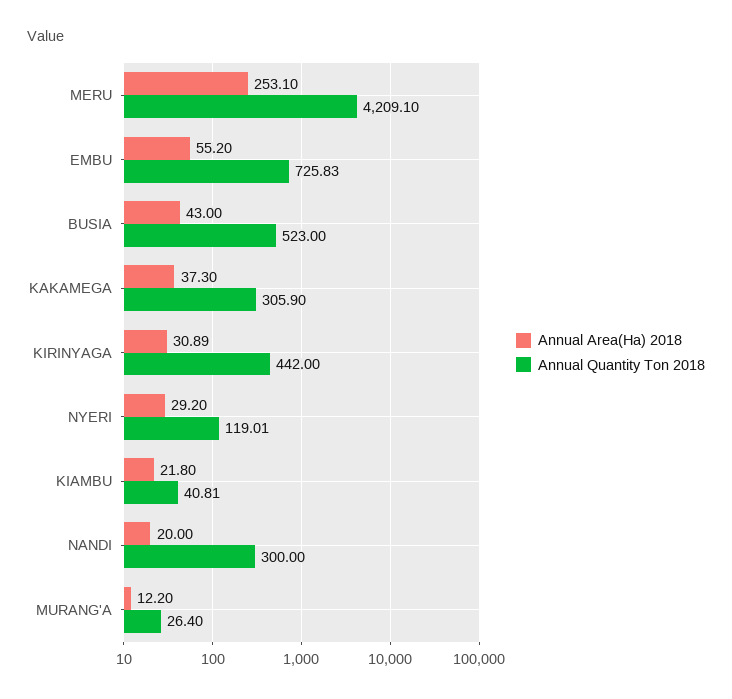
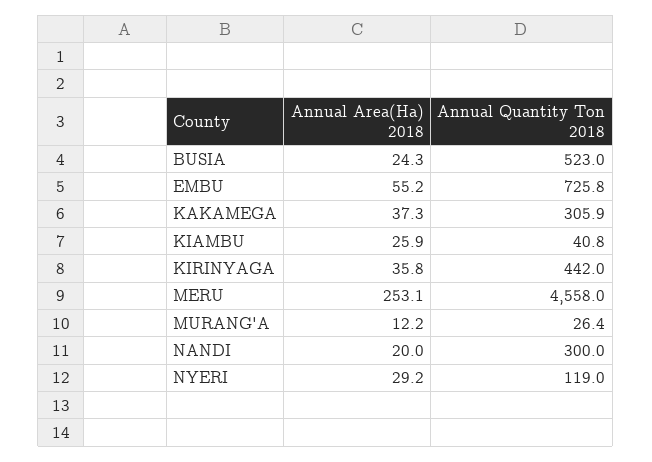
Annual Quantity Ton 2018, MERU: 4209.1 -> 4558
Annual Area(Ha) 2018, BUSIA: 43 -> 24.3
Annual Area(Ha) 2018, KIRINYAGA: 30.89 -> 35.8
Annual Area(Ha) 2018, KIAMBU: 21.8 -> 25.9

